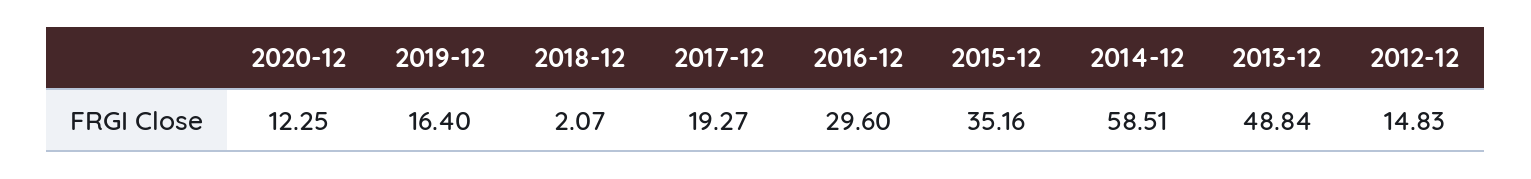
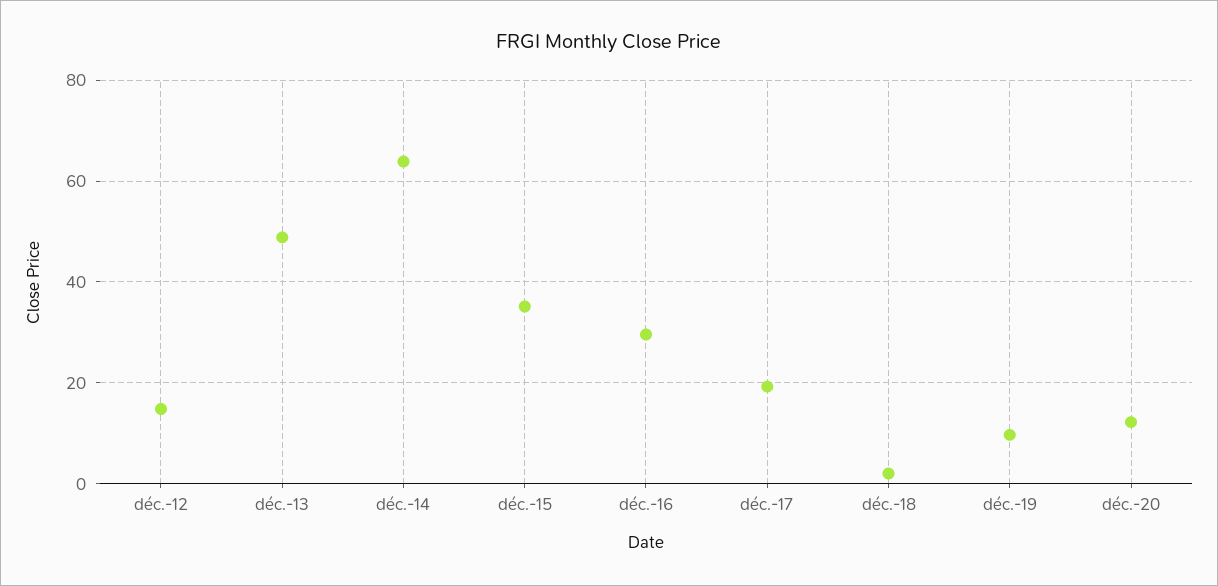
2019-12: 16.4 -> 10
2014-12: 58.51 -> 64

